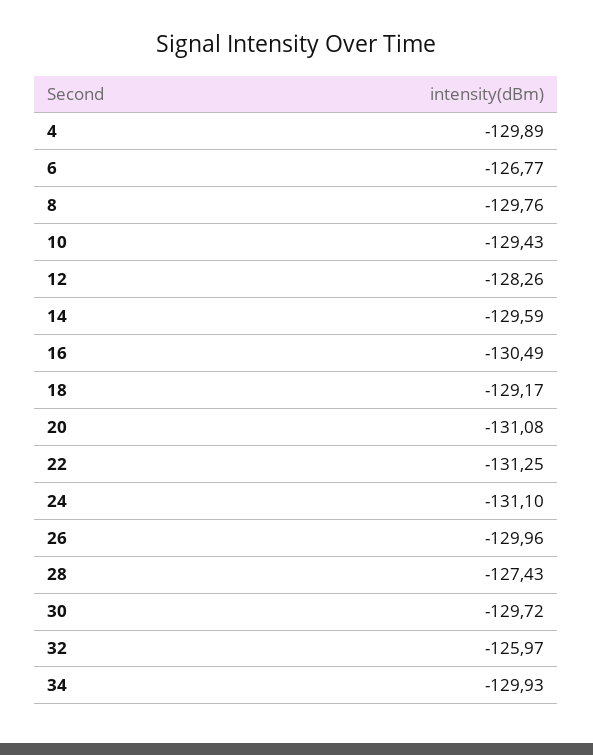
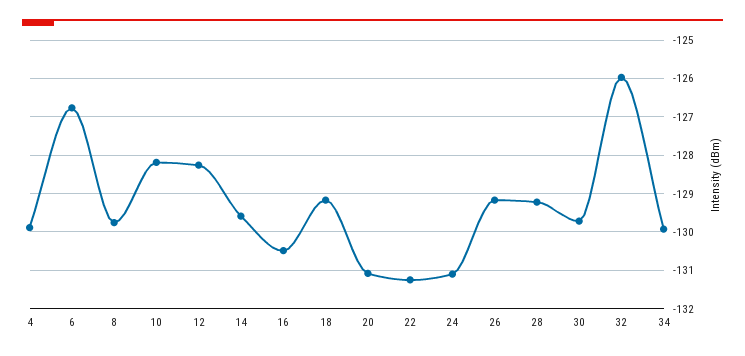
10: -129.43 -> -128.2
26: -129.96 -> -129.2
28: -127.43 -> -129.2

